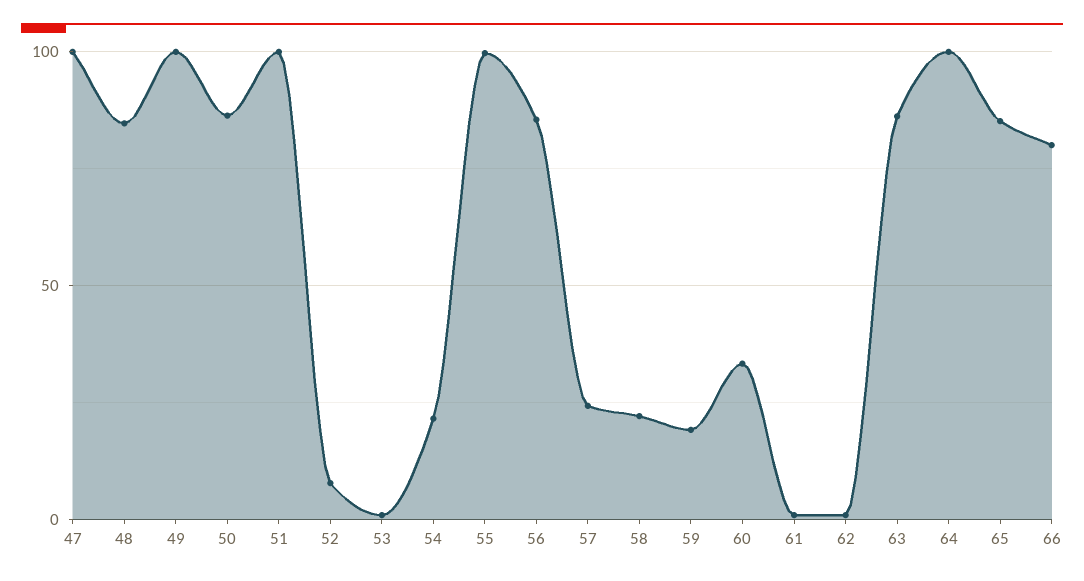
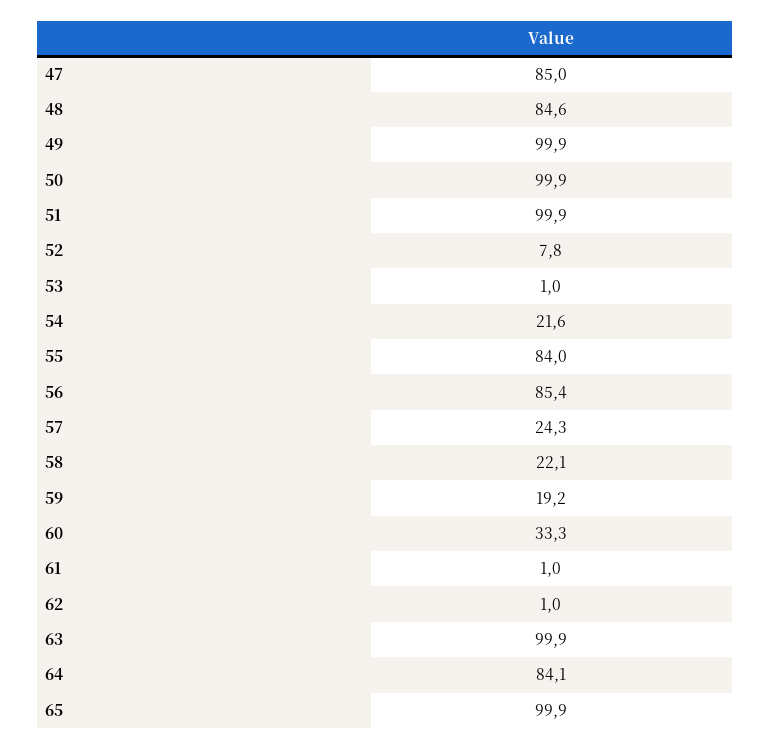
47: 100 -> 85
50: 85 -> 99.9
55: 100 -> 84
63: 85 -> 99.9
64: 100 -> 84.1
65: 85 -> 99.9
66: 80 -> none

